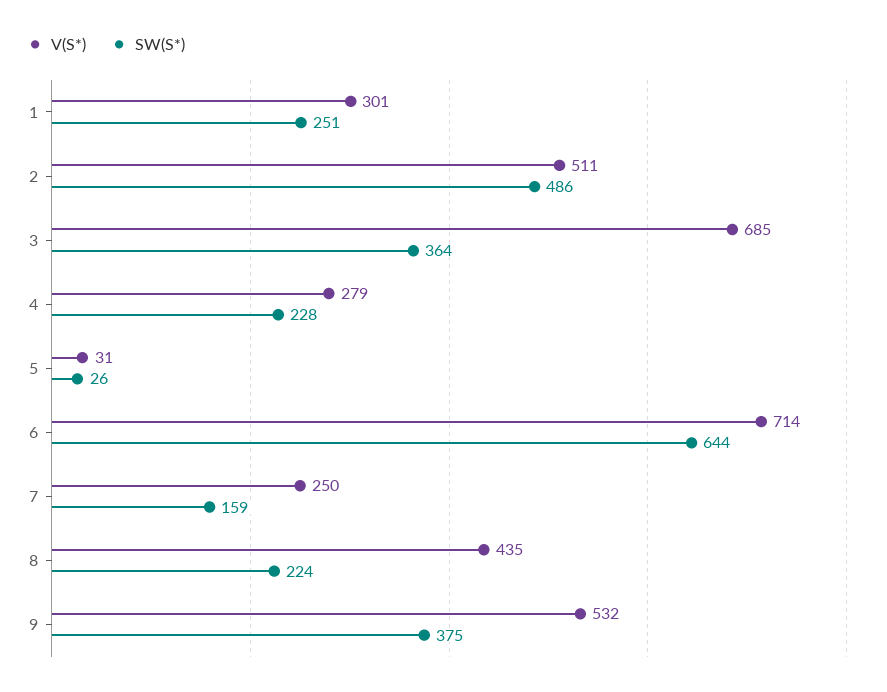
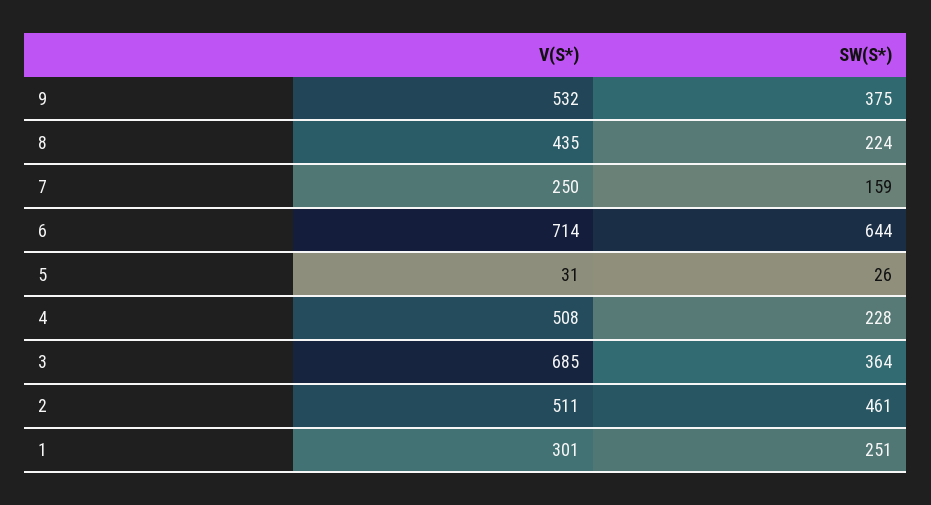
SW(S*), 2: 486 -> 461
V(S*), 4: 279 -> 508

